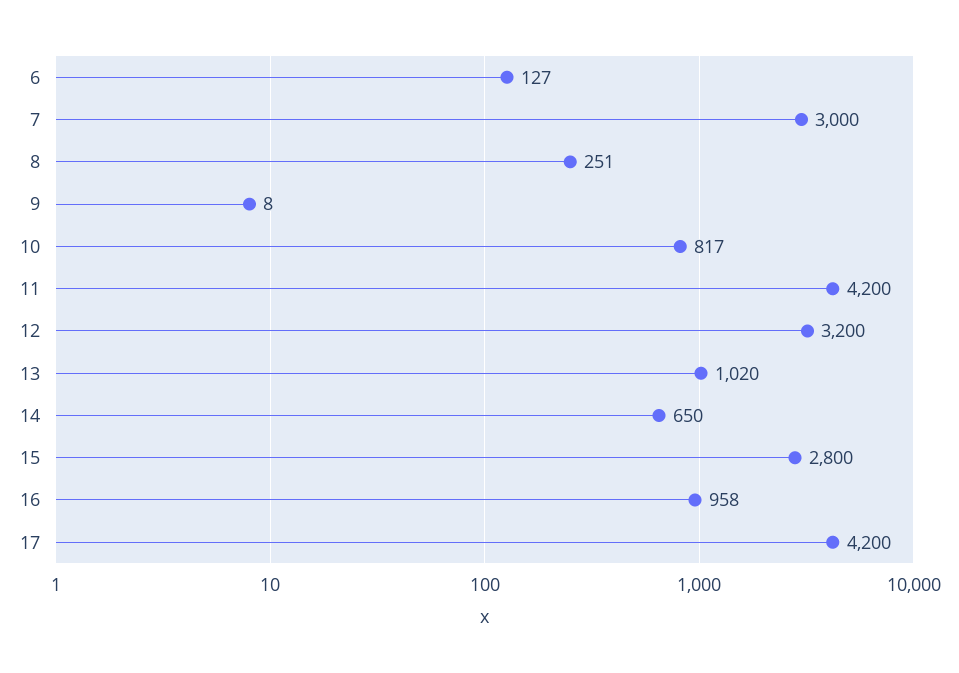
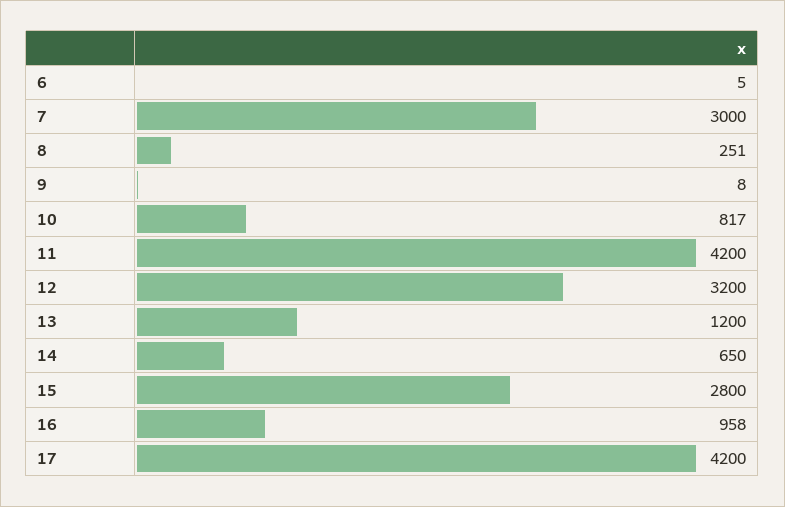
6: 127 -> 5
13: 1020 -> 1200

